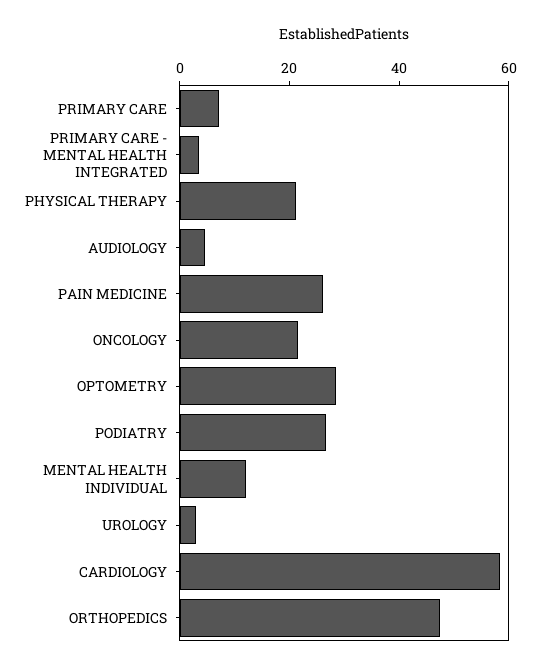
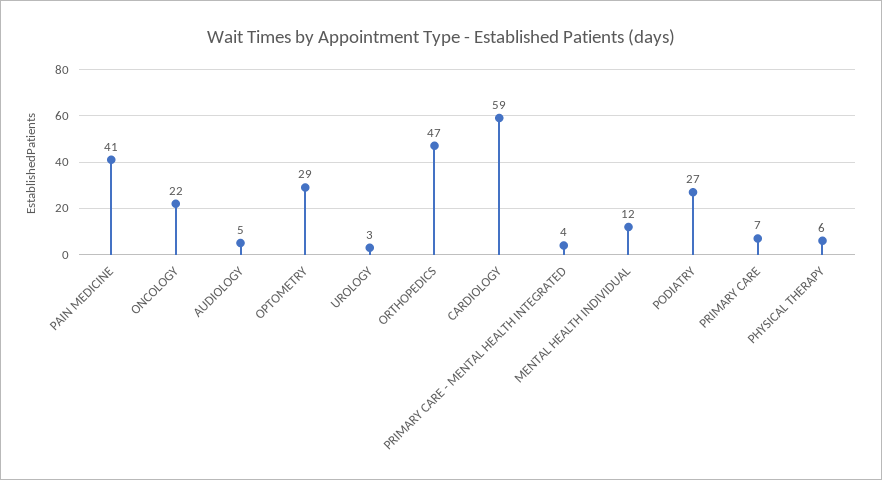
PHYSICAL THERAPY: 20 -> 6
PAIN MEDICINE: 25 -> 41

